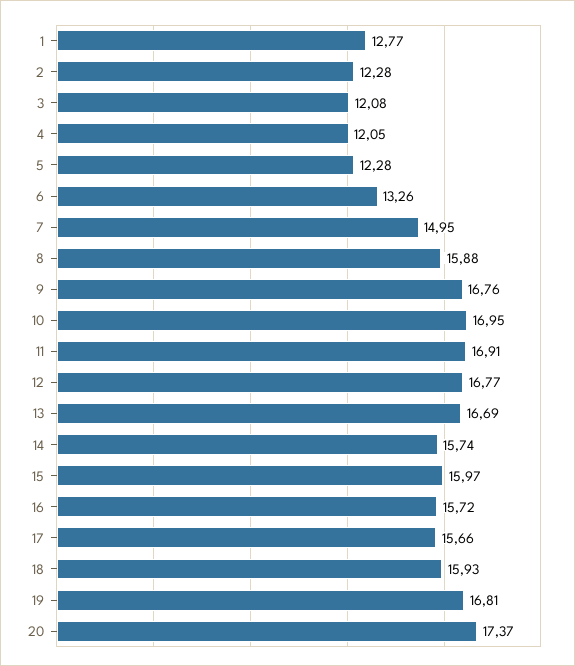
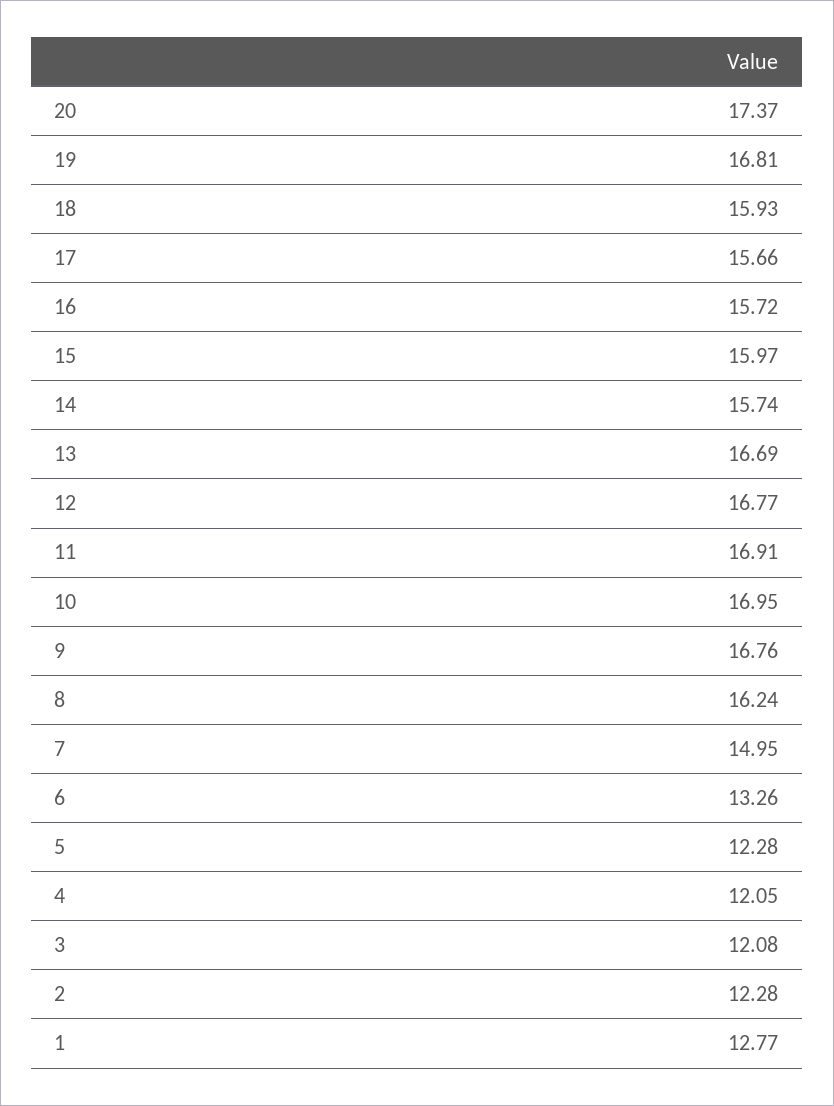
8: 15.88 -> 16.24

